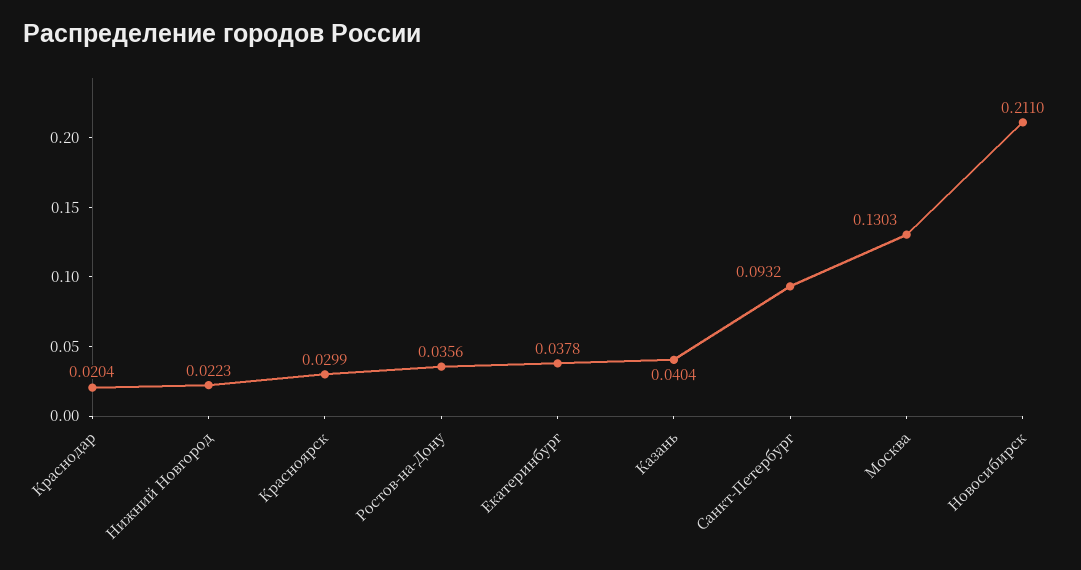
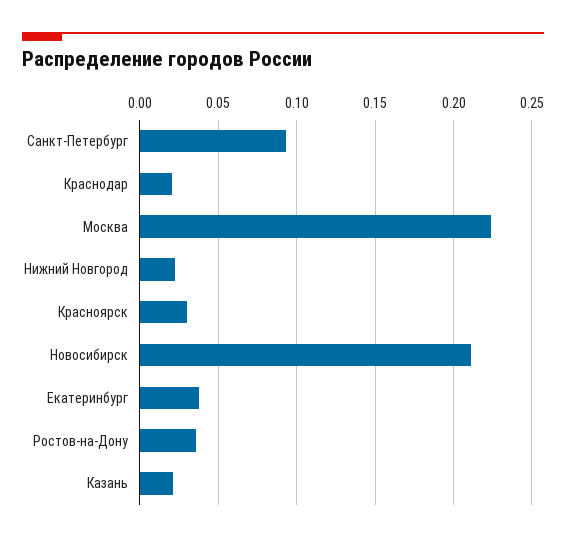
Казань: 0.0404 -> 0.02
Москва: 0.1303 -> 0.225

